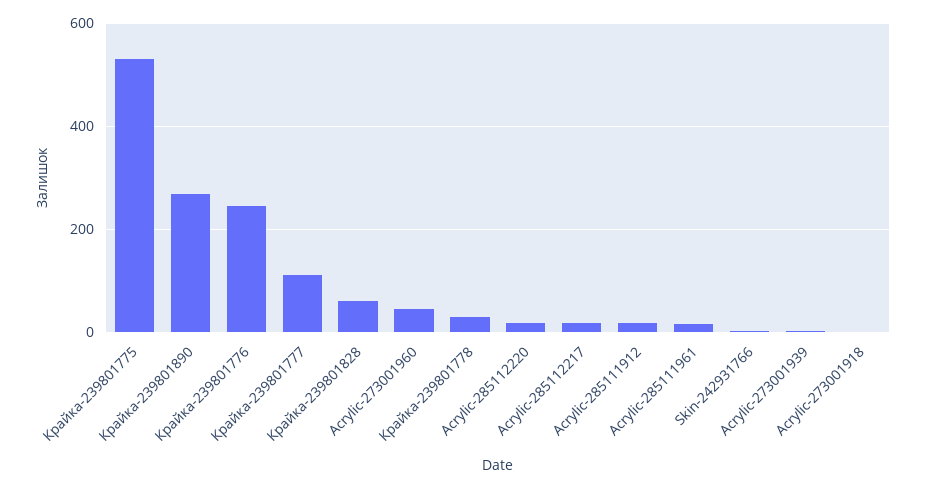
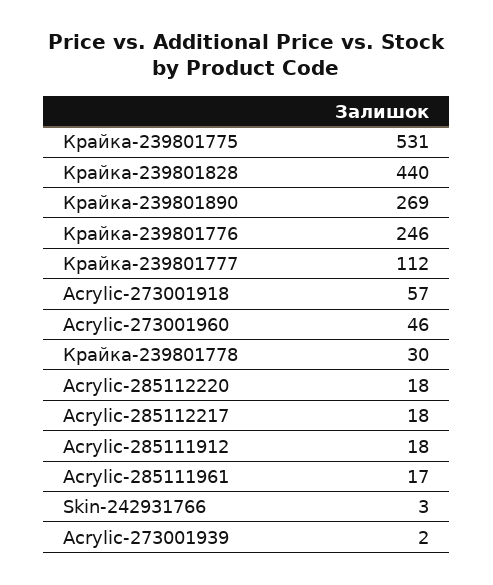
Крайка-239801828: 60 -> 440
Acrylic-273001918: 0 -> 57

